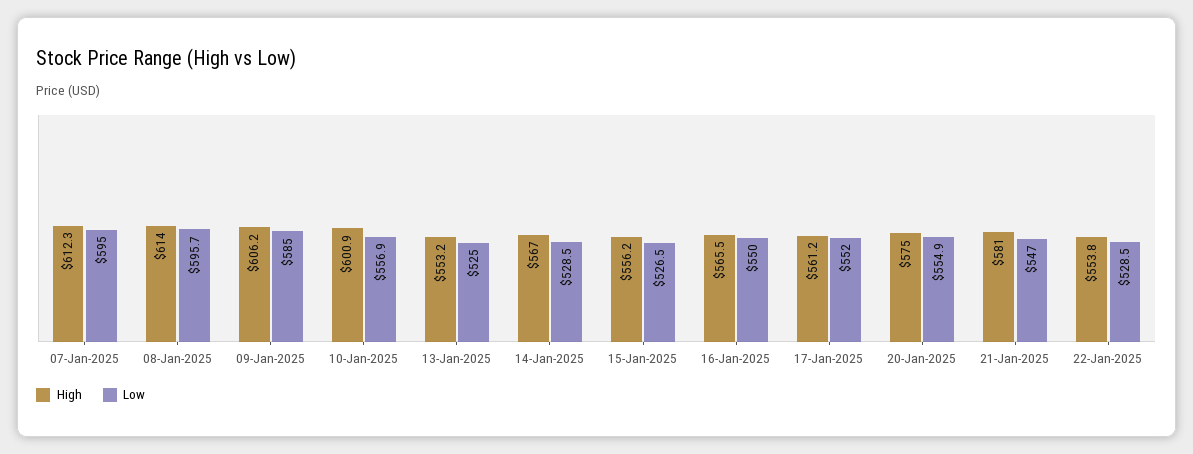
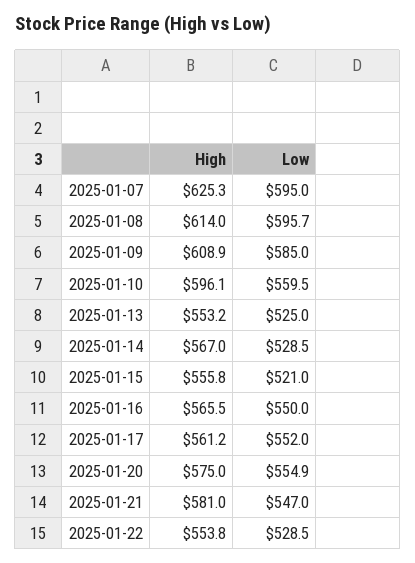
High, 07-Jan-2025: 612.3 -> 625.3
High, 09-Jan-2025: 606.2 -> 608.9
High, 10-Jan-2025: 600.9 -> 596.1
Low, 10-Jan-2025: 556.9 -> 559.5
High, 15-Jan-2025: 556.2 -> 555.8
Low, 15-Jan-2025: 526.5 -> 521

